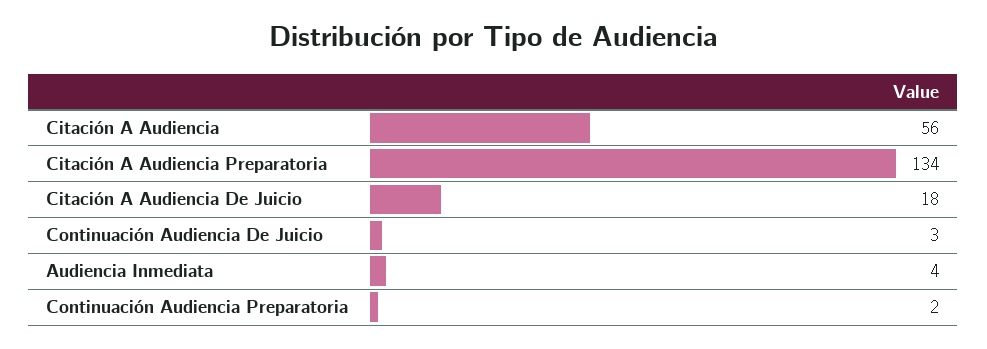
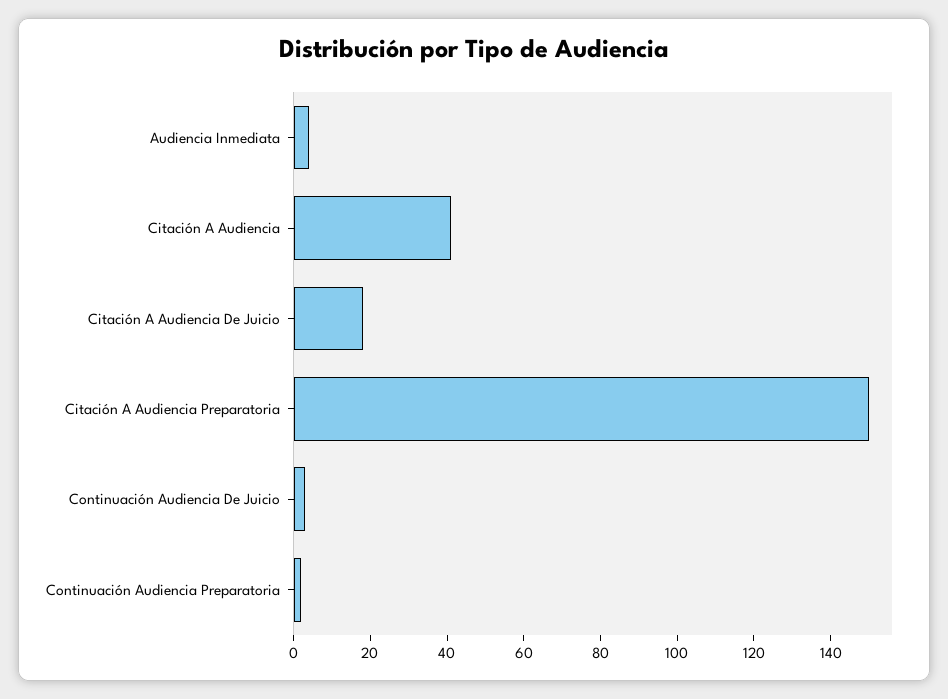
Citación A Audiencia: 56 -> 40
Citación A Audiencia Preparatoria: 134 -> 150

